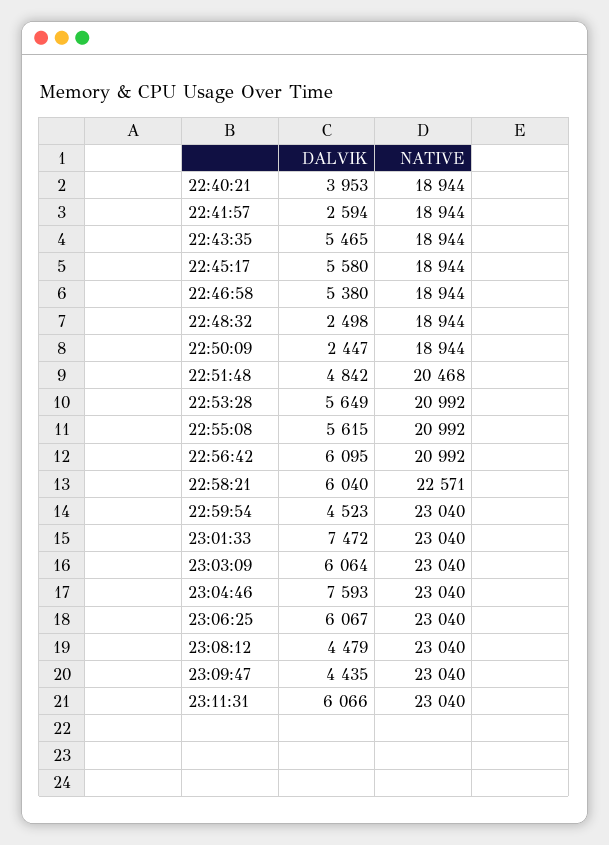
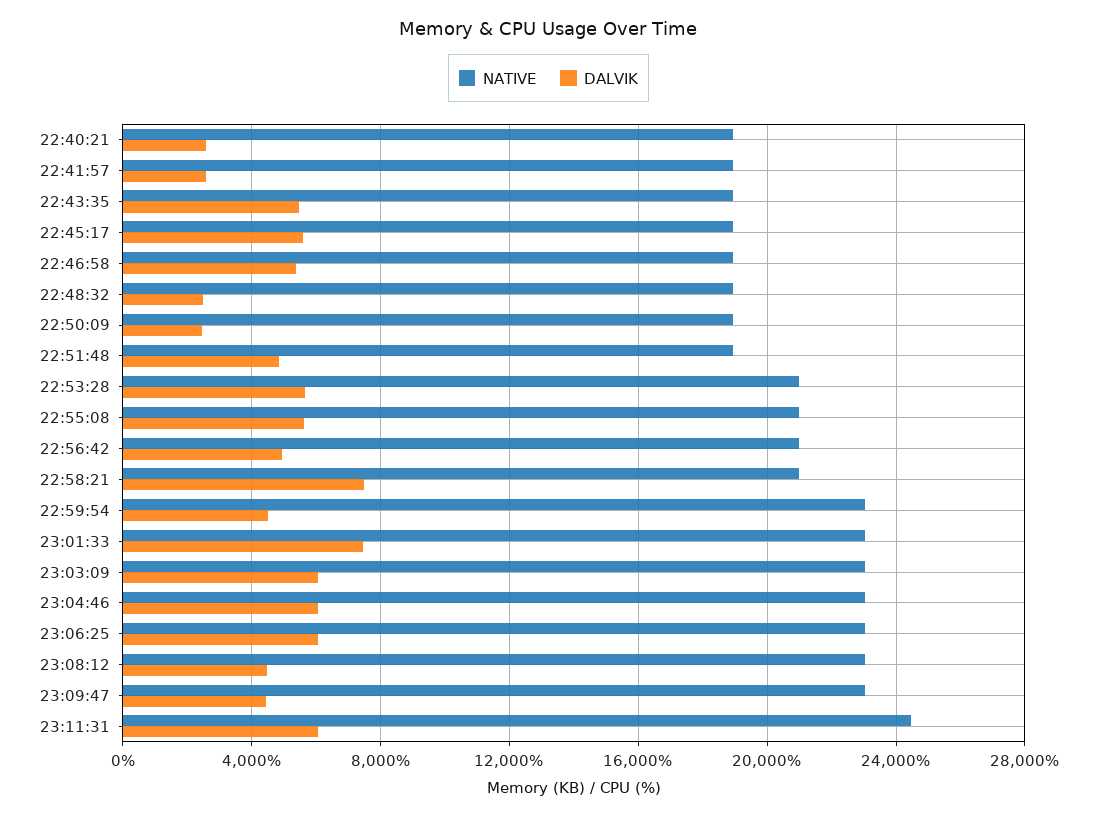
DALVIK, 22:40:21: 3953 -> 2500
NATIVE, 22:51:48: 20468 -> 19000
DALVIK, 22:56:42: 6095 -> 5000
DALVIK, 22:58:21: 6040 -> 7500
NATIVE, 22:58:21: 22571 -> 21000
DALVIK, 23:04:46: 7593 -> 6000
NATIVE, 23:11:31: 23040 -> 24500

